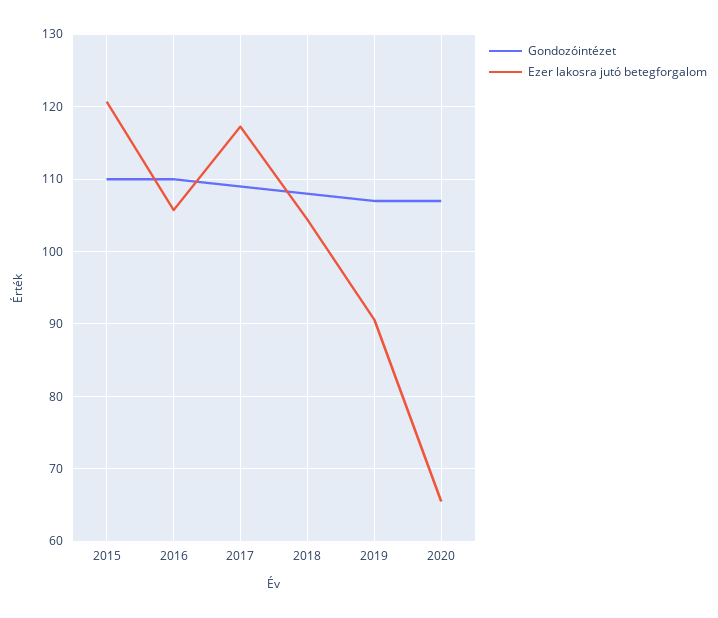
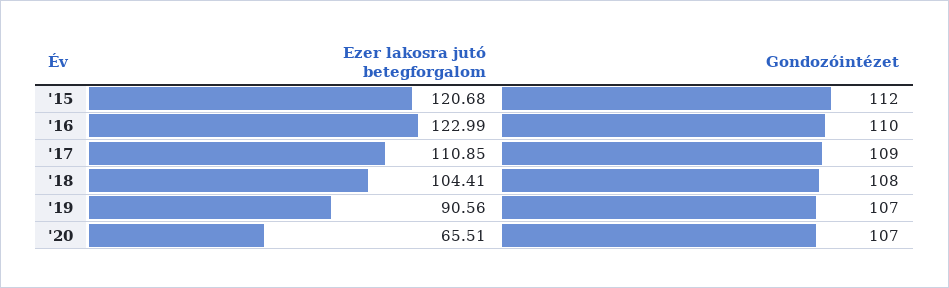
Gondozóintézet, 2015: 110 -> 112
Ezer lakosra jutó betegforgalom, 2016: 106 -> 122.99
Ezer lakosra jutó betegforgalom, 2017: 117 -> 110.85

